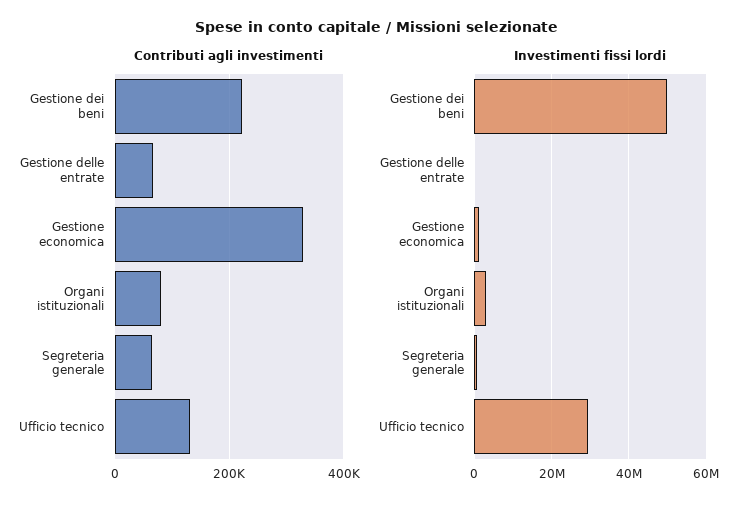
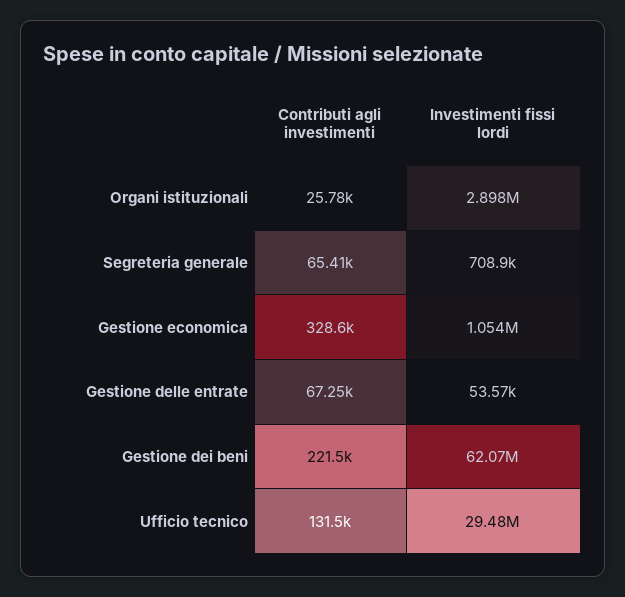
Contributi agli investimenti, Organi istituzionali: 80000 -> 25780
Investimenti fissi lordi, Gestione dei beni: 50000000 -> 62070000

